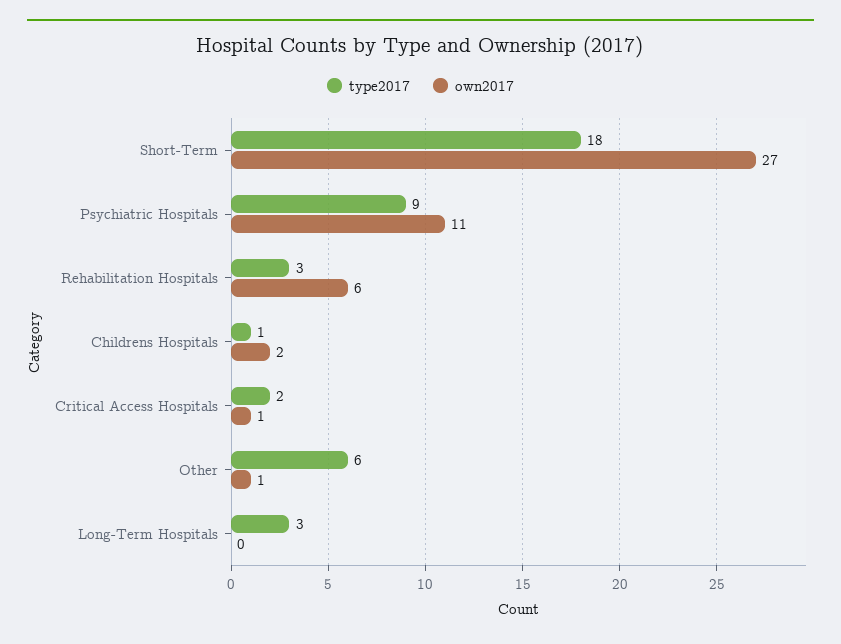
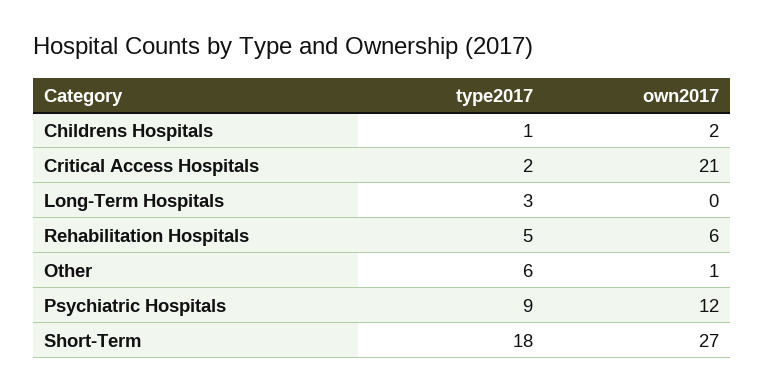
own2017, Psychiatric Hospitals: 11 -> 12
type2017, Rehabilitation Hospitals: 3 -> 5
own2017, Critical Access Hospitals: 1 -> 21

